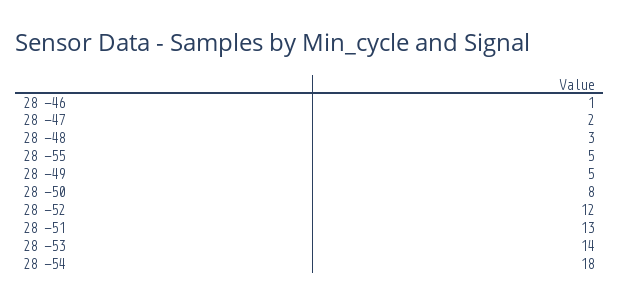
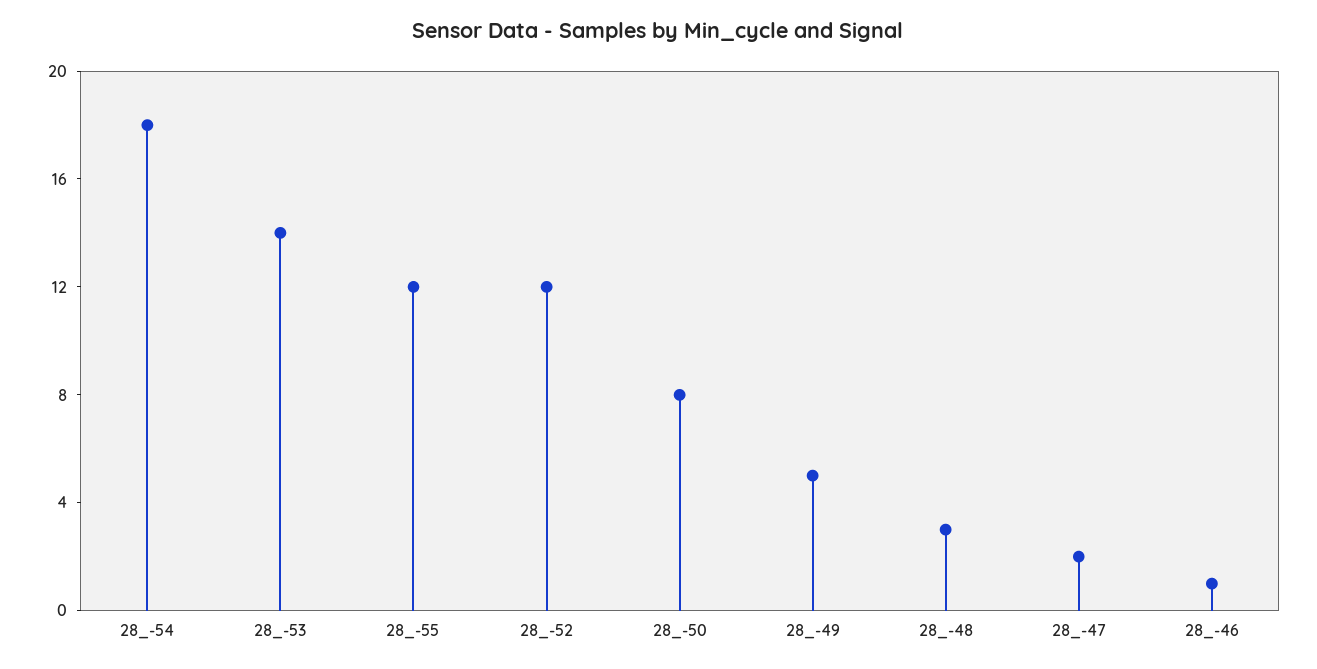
28 -55: 5 -> 12
28 -51: 13 -> none

